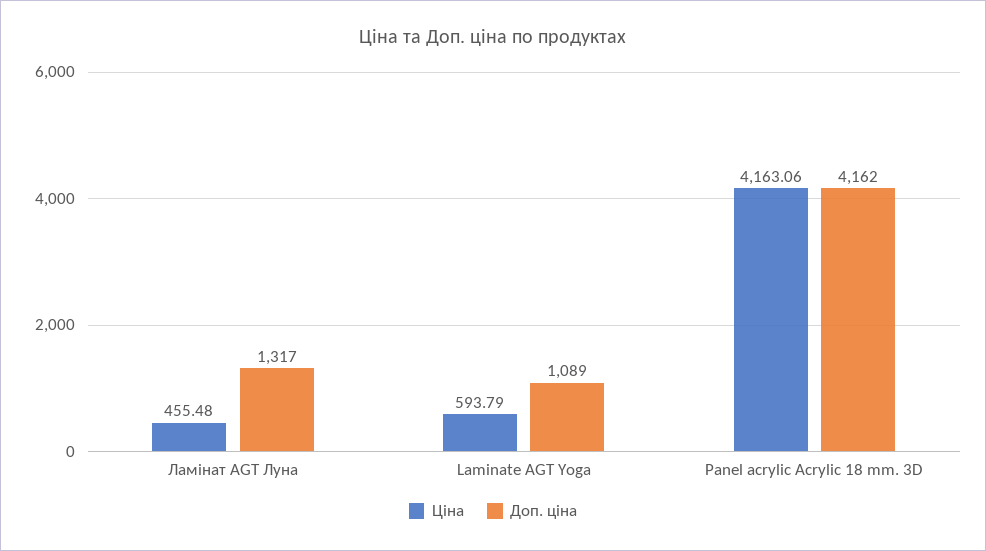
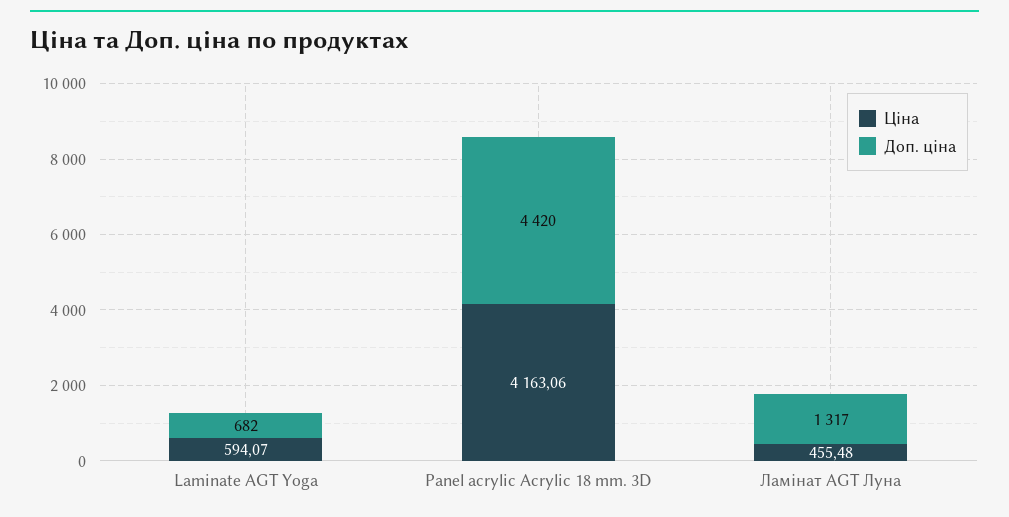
Ціна, Laminate AGT Yoga: 593.79 -> 594.07
Доп. ціна, Laminate AGT Yoga: 1089 -> 682
Доп. ціна, Panel acrylic Acrylic 18 mm. 3D: 4162 -> 4420

